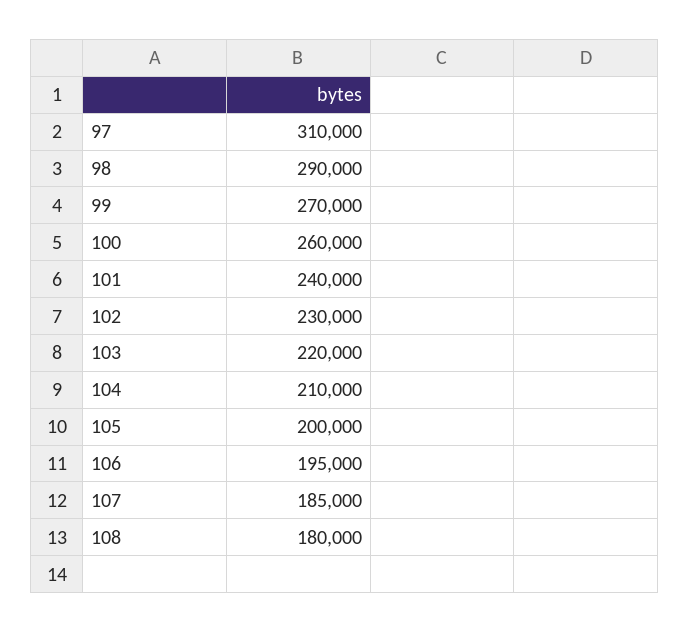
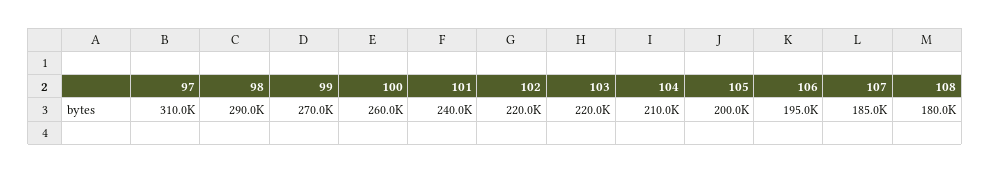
102: 230000 -> 220000

